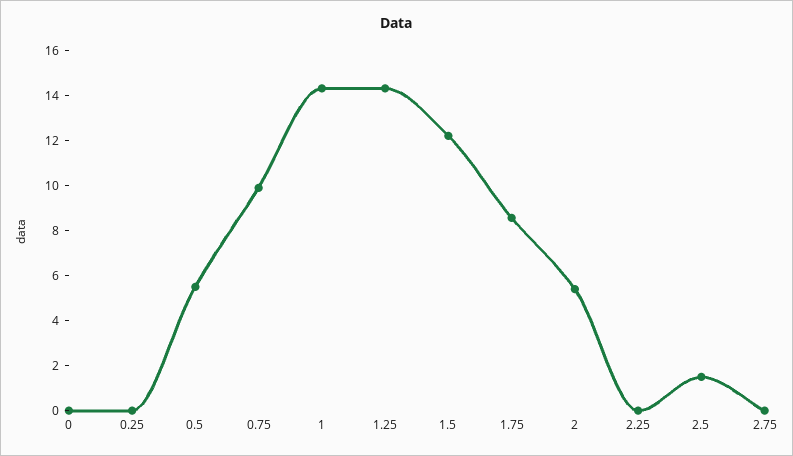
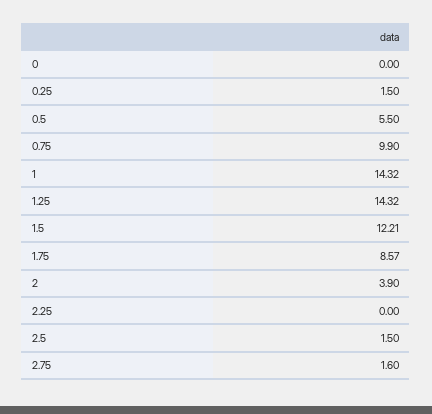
0.25: 0 -> 1.5
2: 5.5 -> 3.9
2.75: 0 -> 1.6

